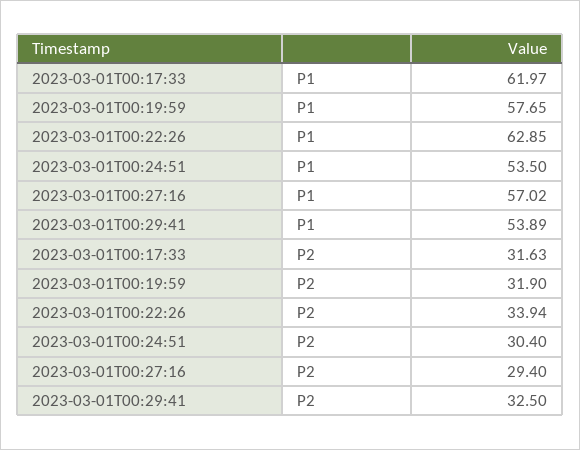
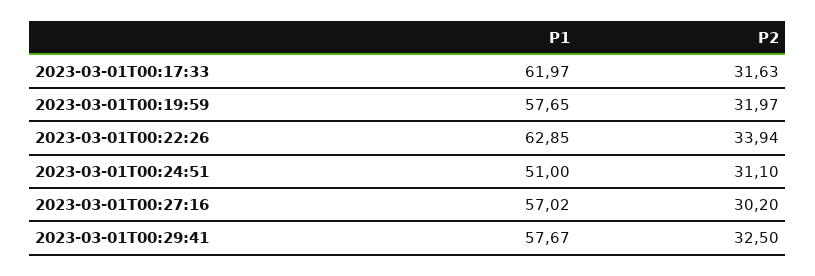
2023-03-01T00:24:51, P1: 53.5 -> 51
2023-03-01T00:29:41, P1: 53.89 -> 57.67
2023-03-01T00:19:59, P2: 31.9 -> 31.97
2023-03-01T00:24:51, P2: 30.4 -> 31.1
2023-03-01T00:27:16, P2: 29.4 -> 30.2

